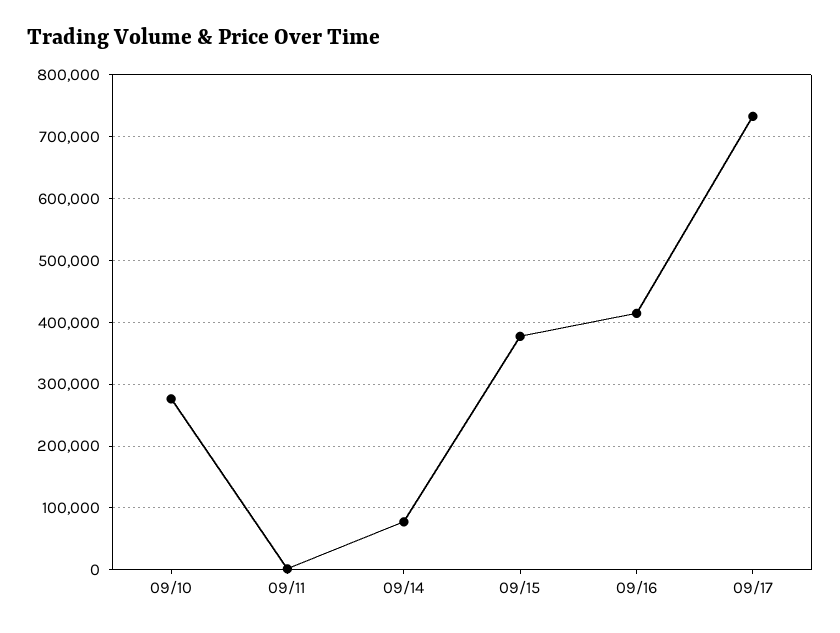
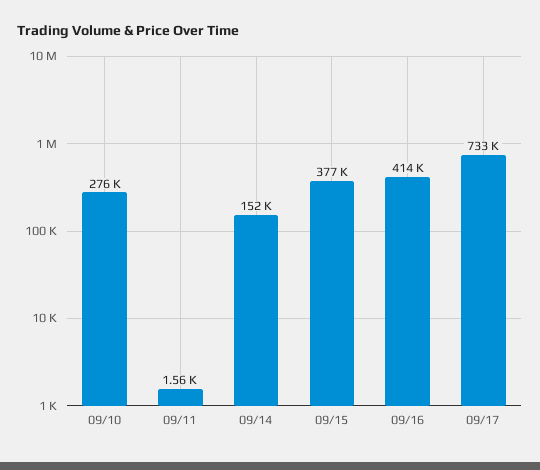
09/14: 80000 -> 152000

